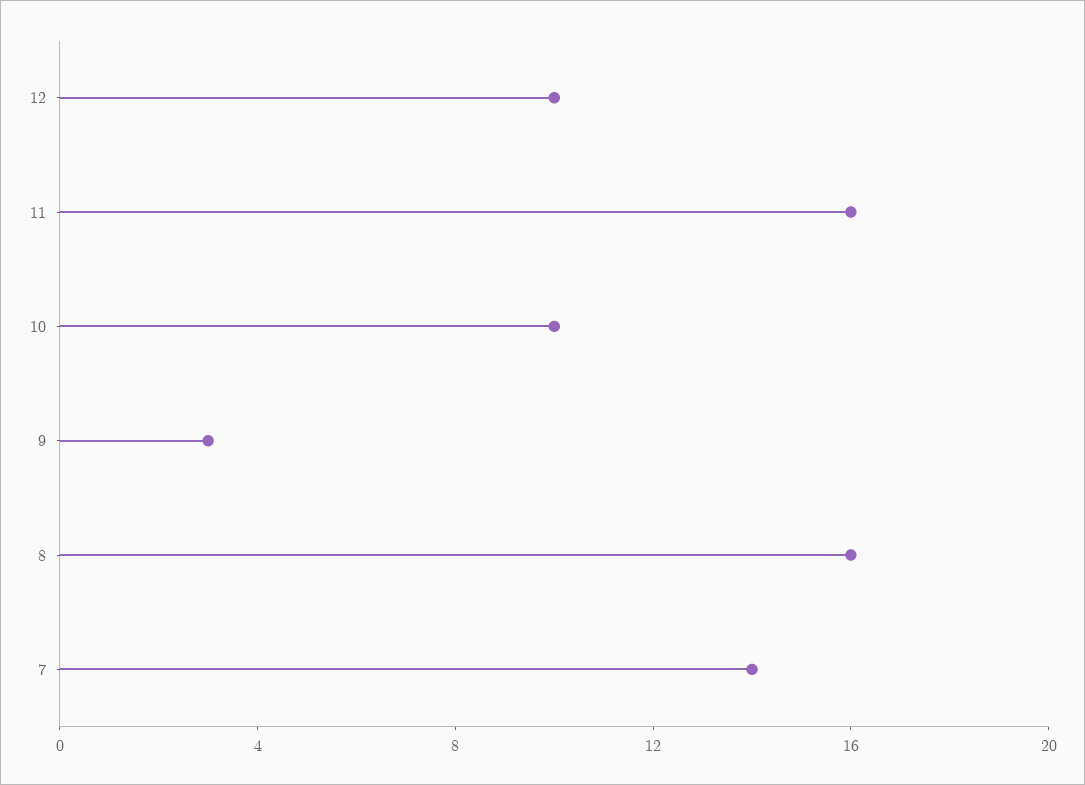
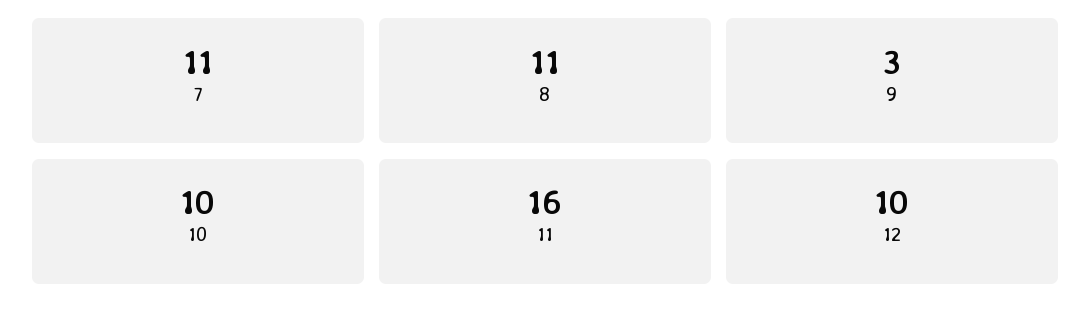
8: 16 -> 11
7: 14 -> 11

